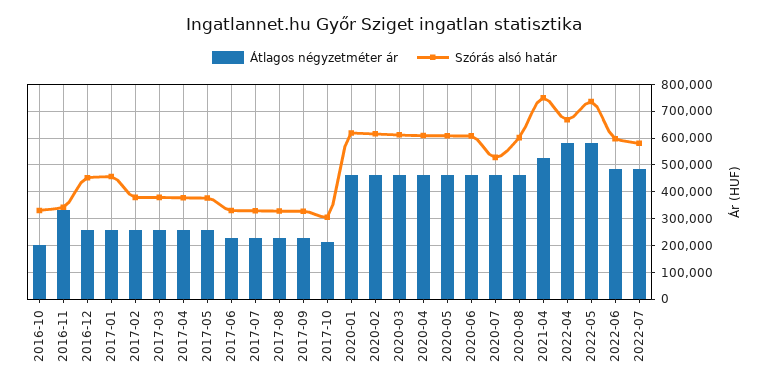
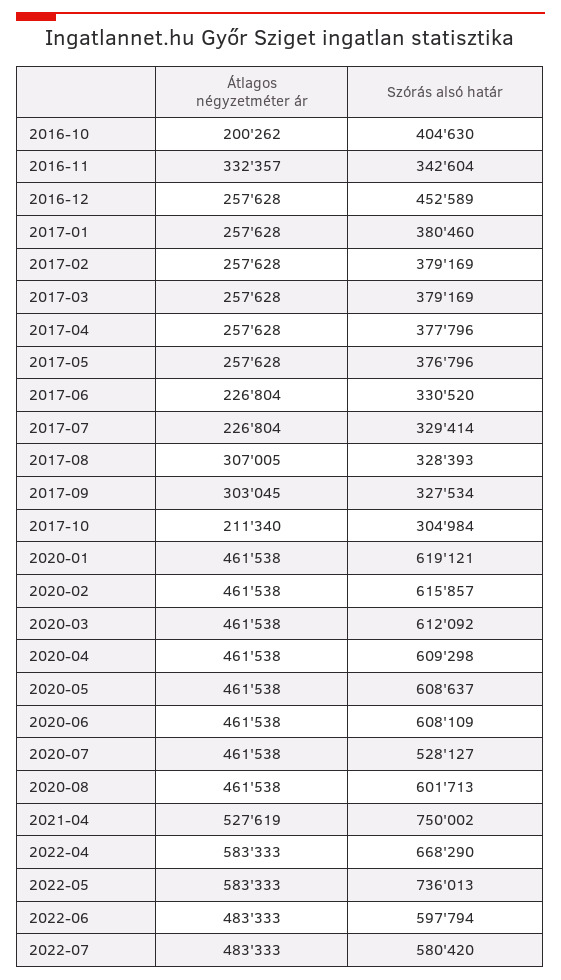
Szórás alsó határ, 2016-10: 325000 -> 404630
Szórás alsó határ, 2017-01: 450000 -> 380460
Átlagos négyzetméter ár, 2017-08: 225000 -> 307005
Átlagos négyzetméter ár, 2017-09: 225000 -> 303045

